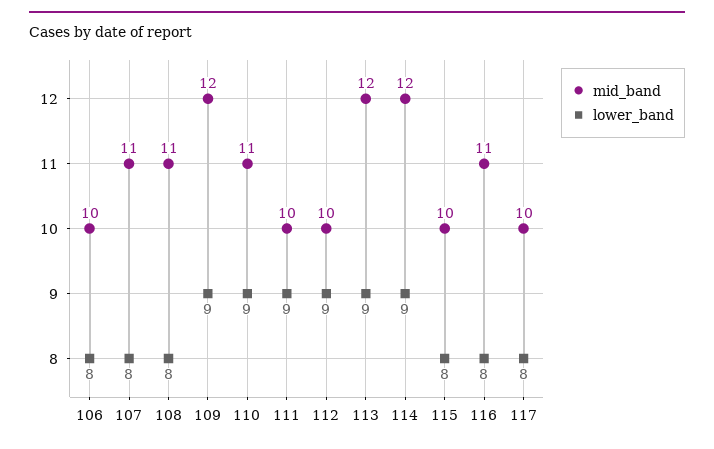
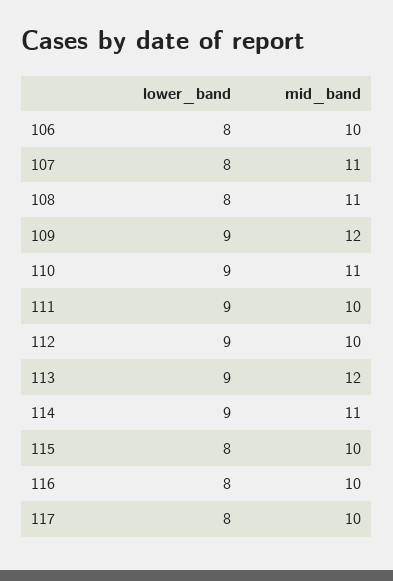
mid_band, 114: 12 -> 11
mid_band, 116: 11 -> 10

